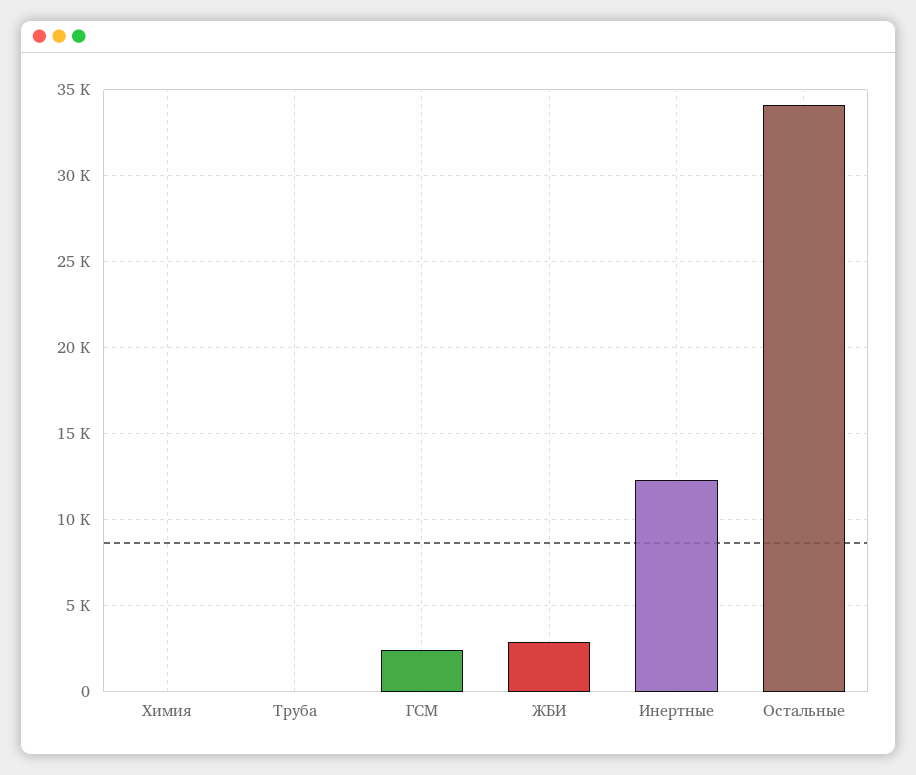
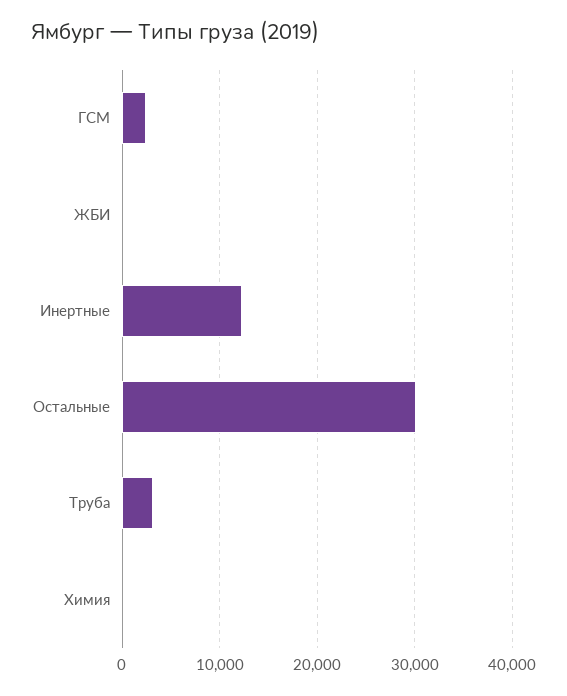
Труба: 0 -> 3000
ЖБИ: 3000 -> 0
Остальные: 34000 -> 30000

